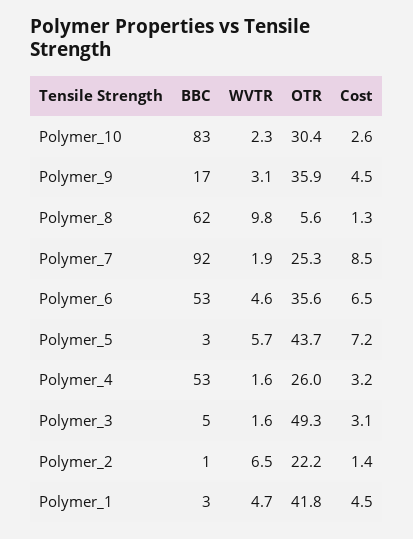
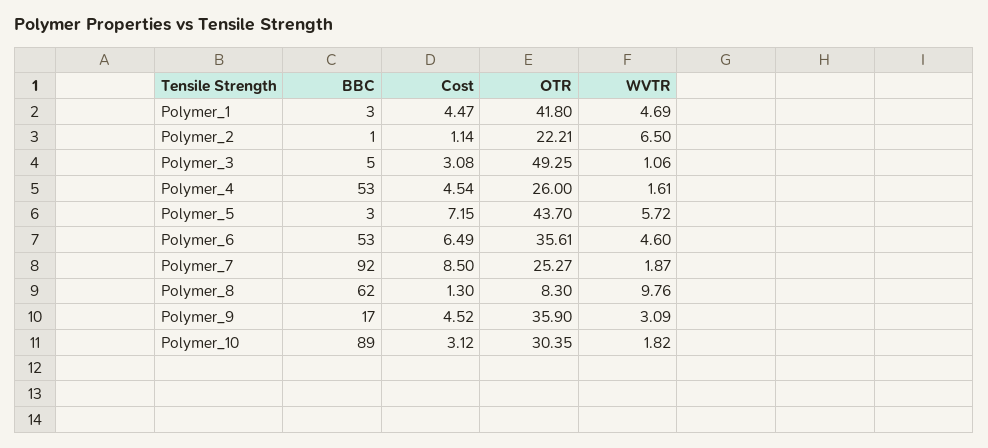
BBC, Polymer_10: 83 -> 89
WVTR, Polymer_10: 2.3 -> 1.82
Cost, Polymer_10: 2.6 -> 3.12
OTR, Polymer_8: 5.6 -> 8.3
Cost, Polymer_4: 3.2 -> 4.54
WVTR, Polymer_3: 1.6 -> 1.06
Cost, Polymer_2: 1.4 -> 1.14

